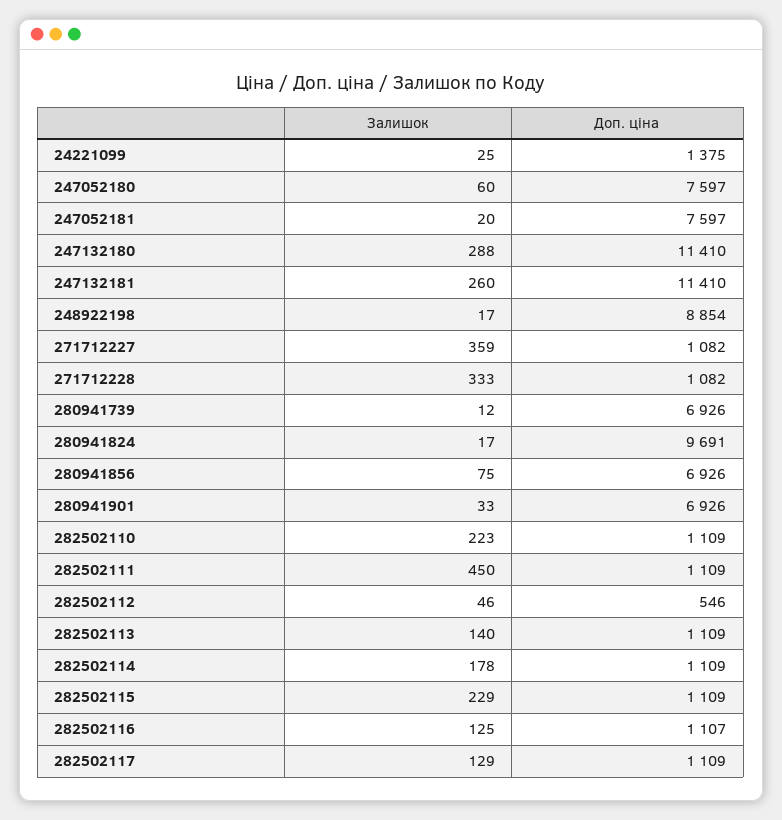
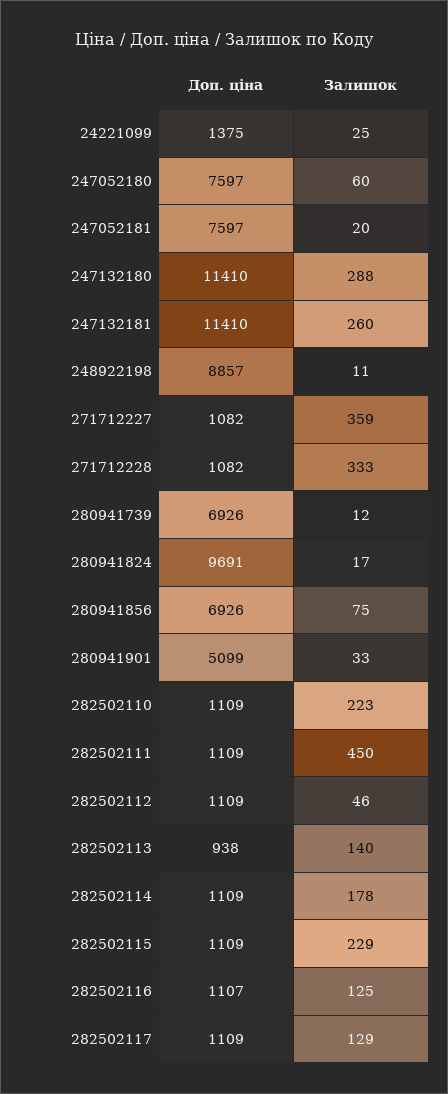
Залишок, 248922198: 17 -> 11
Доп. ціна, 248922198: 8854 -> 8857
Доп. ціна, 280941901: 6926 -> 5099
Доп. ціна, 282502112: 546 -> 1109
Доп. ціна, 282502113: 1109 -> 938

